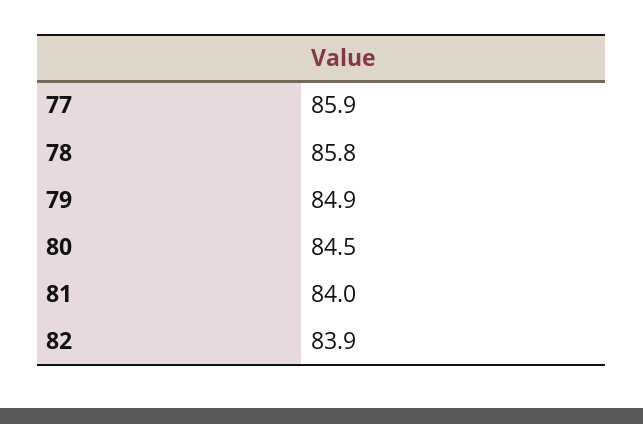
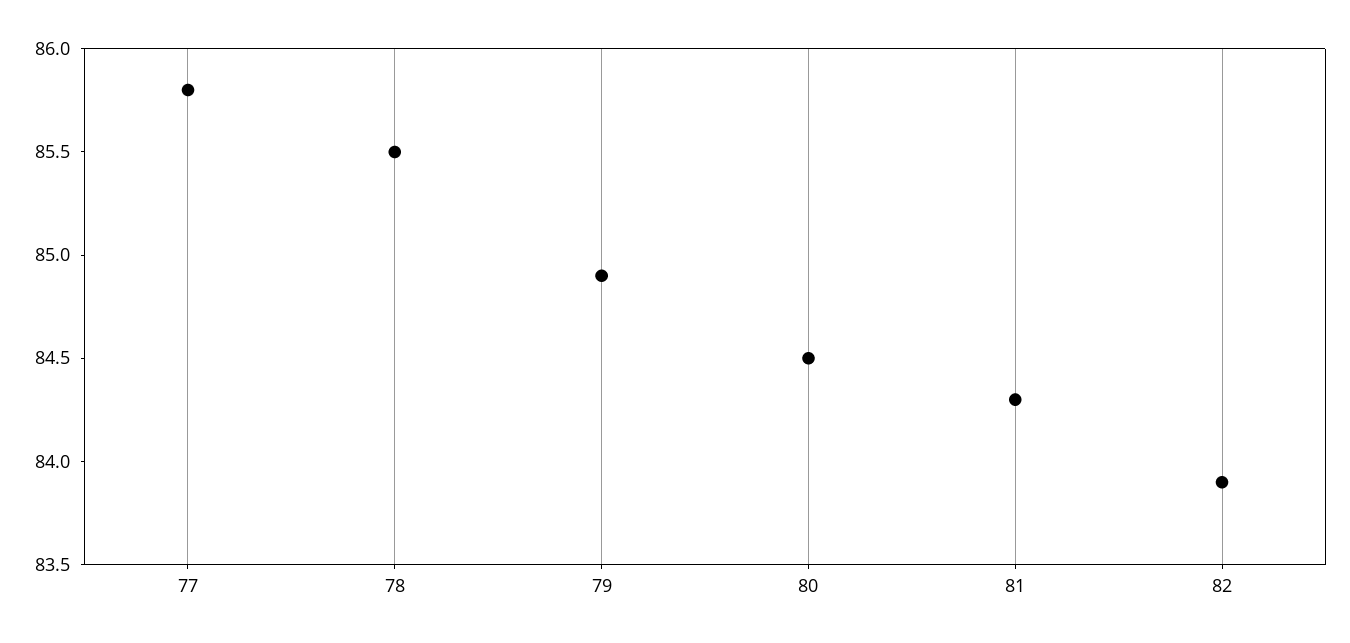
77: 85.9 -> 85.8
78: 85.8 -> 85.5
81: 84 -> 84.3

